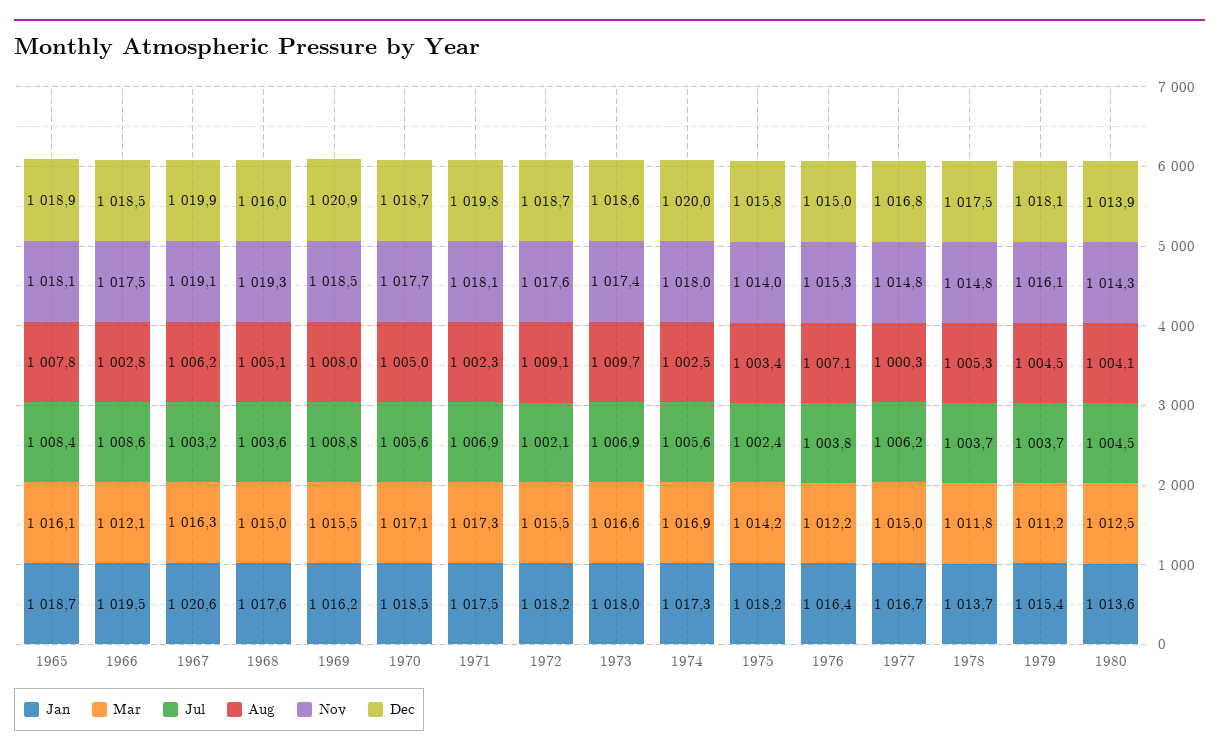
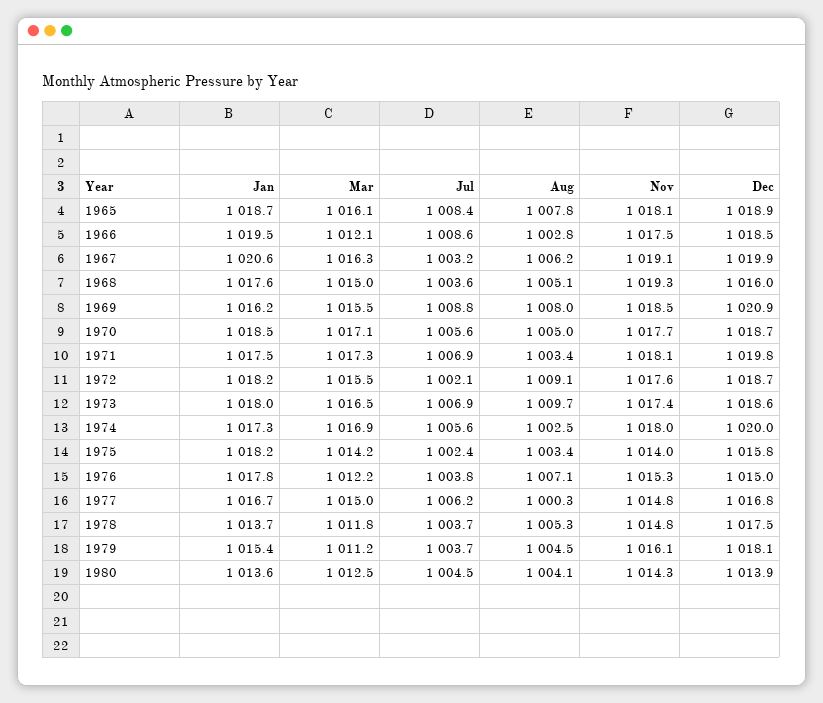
Aug, 1971: 1002.3 -> 1003.4
Mar, 1973: 1016.6 -> 1016.5
Jan, 1976: 1016.4 -> 1017.8

